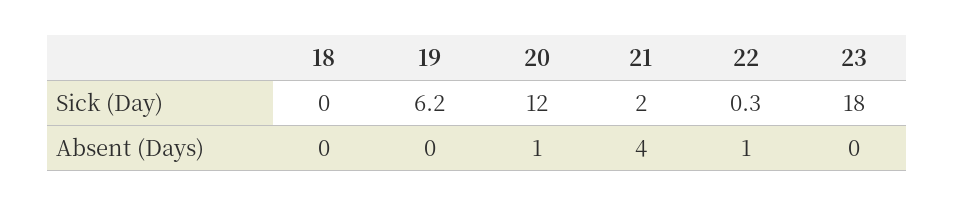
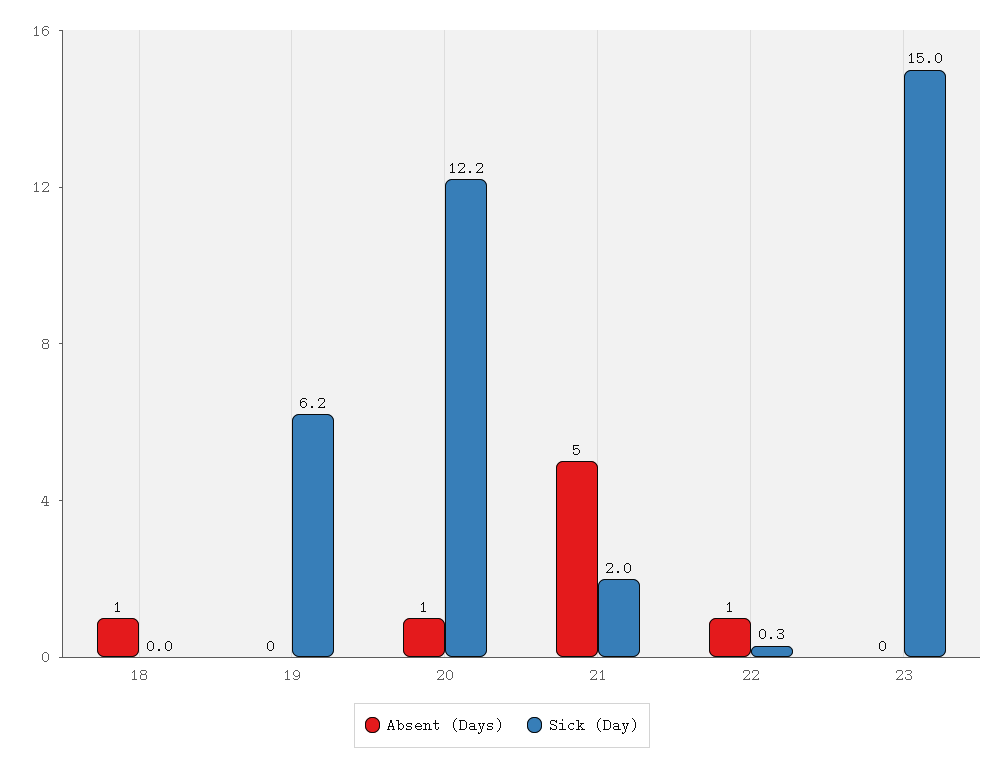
Sick (Day), 20: 12 -> 12.2
Sick (Day), 23: 18 -> 15
Absent (Days), 18: 0 -> 1
Absent (Days), 21: 4 -> 5

